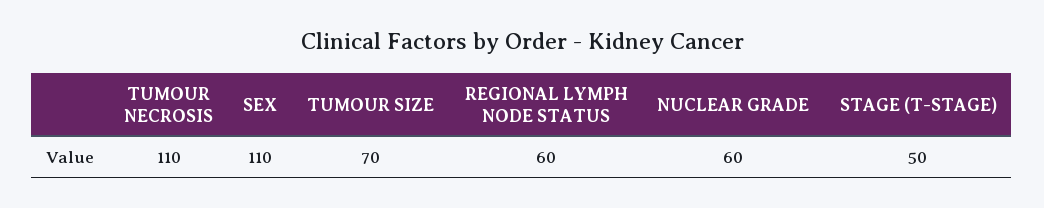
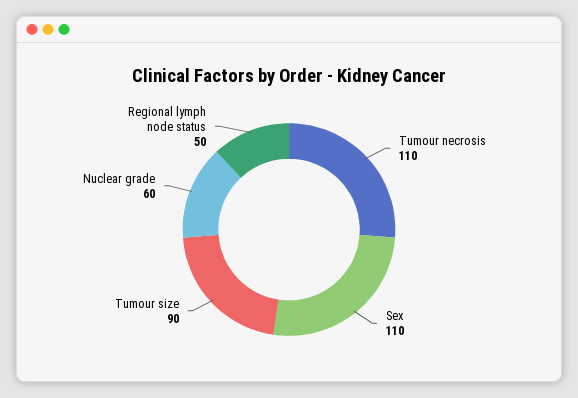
TUMOUR SIZE: 70 -> 90
REGIONAL LYMPH NODE STATUS: 60 -> 50
STAGE (T-STAGE): 50 -> none

